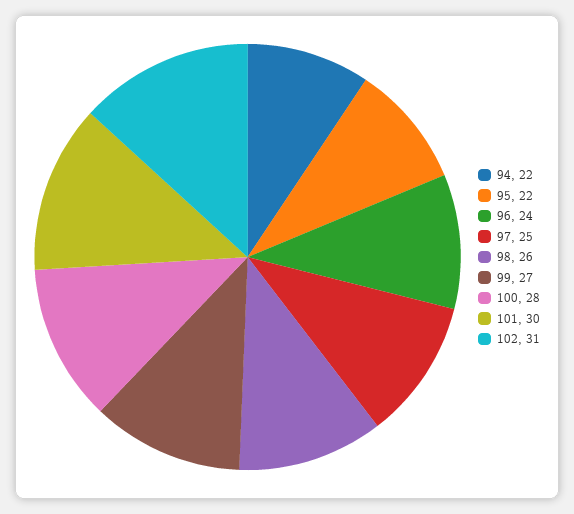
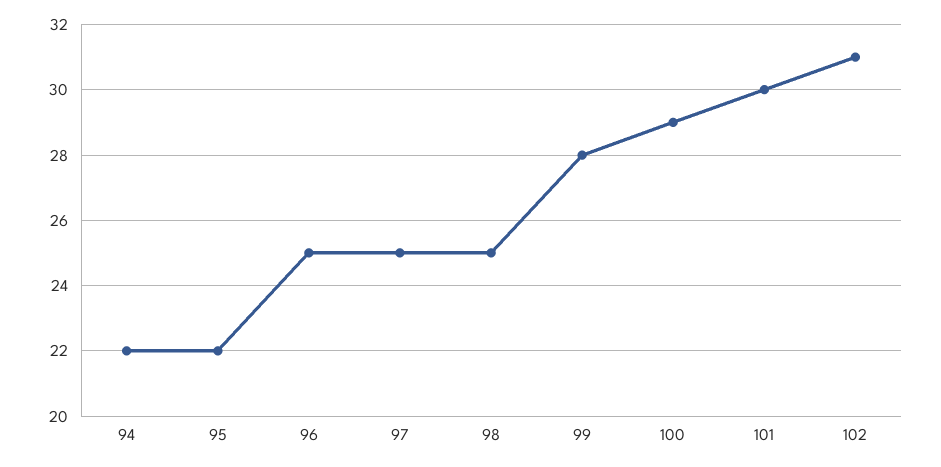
96: 24 -> 25
98: 26 -> 25
99: 27 -> 28
100: 28 -> 29

